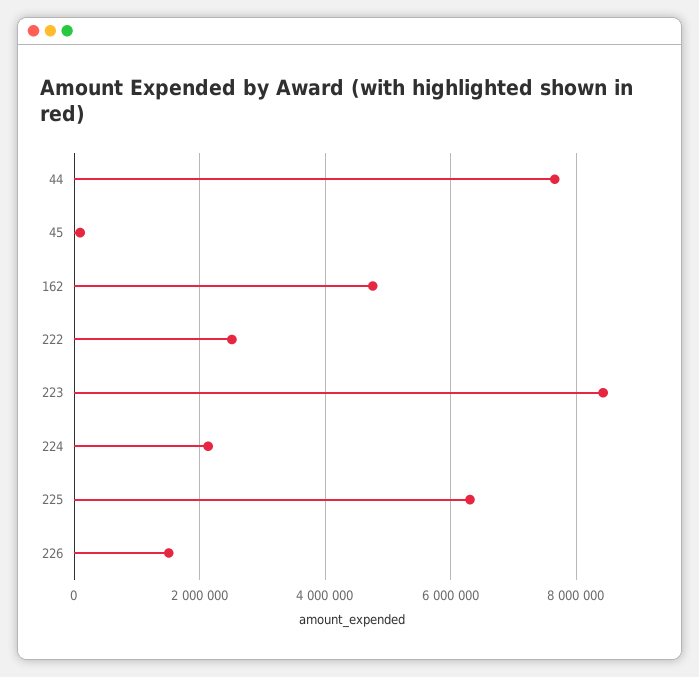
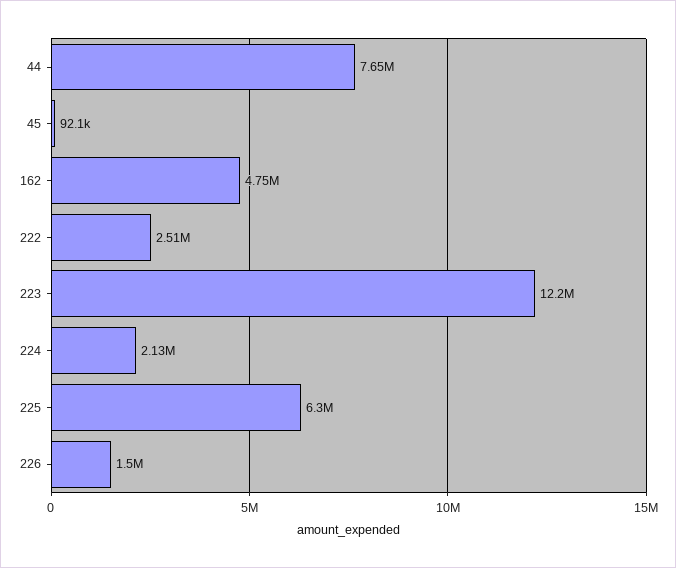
223: 8400000 -> 12200000

